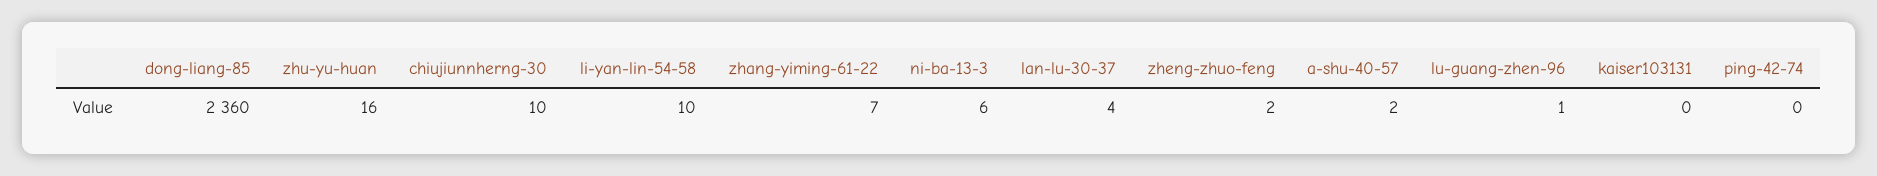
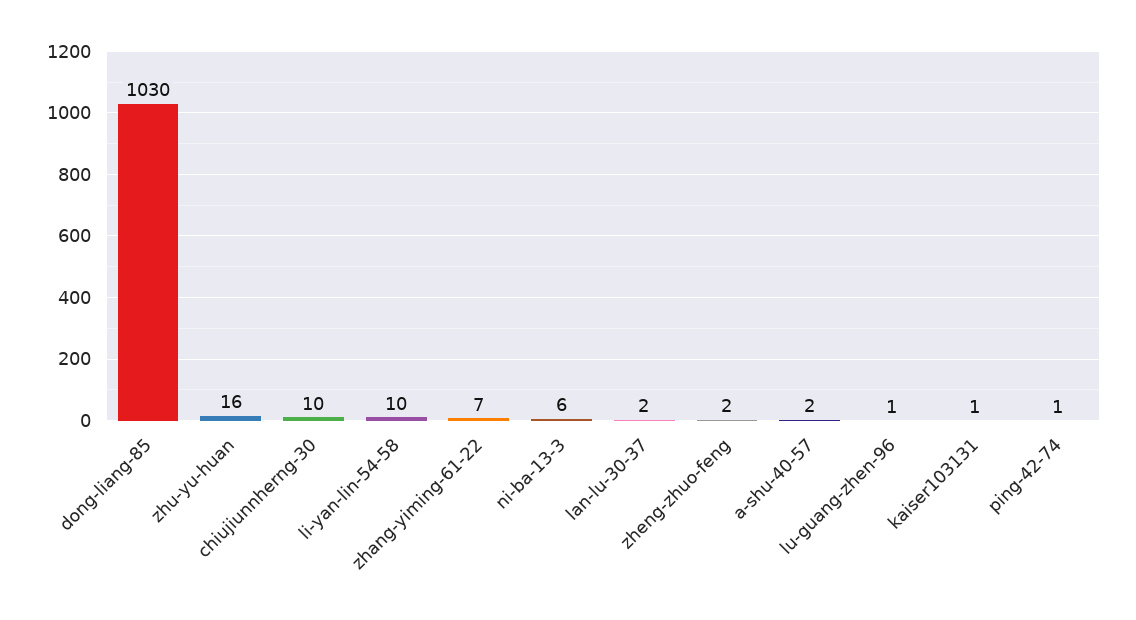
dong-liang-85: 2360 -> 1030
lan-lu-30-37: 4 -> 2
kaiser103131: 0 -> 1
ping-42-74: 0 -> 1

